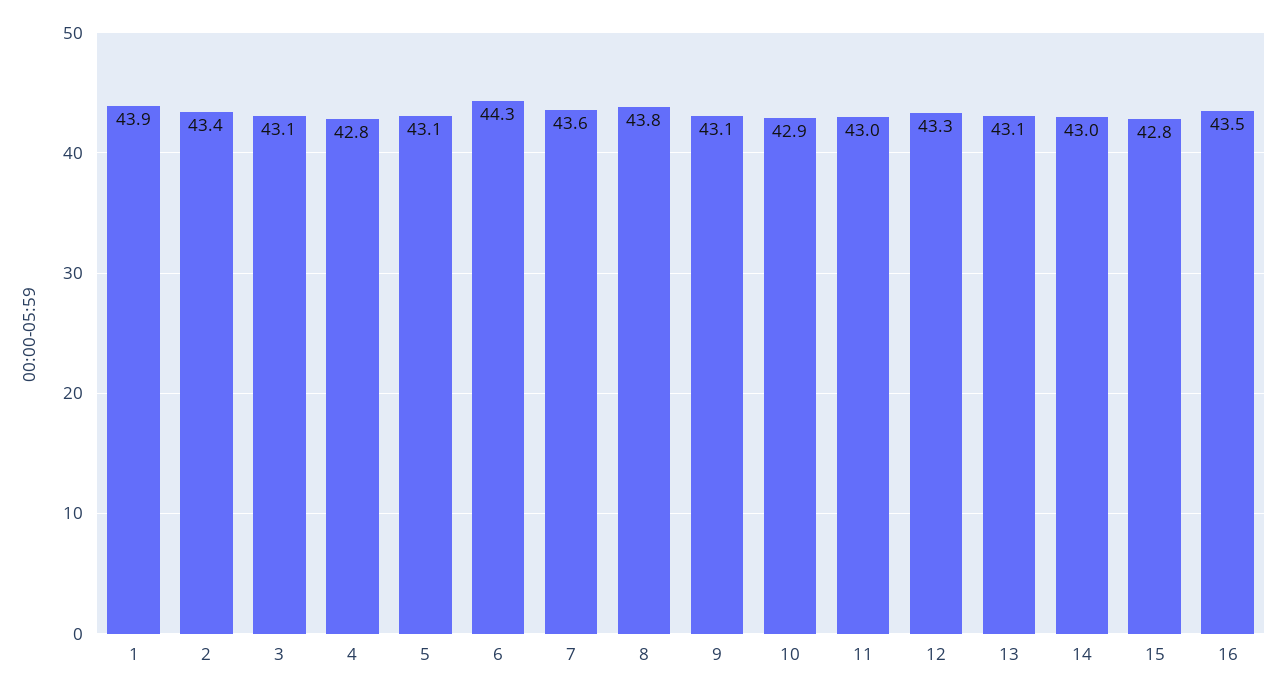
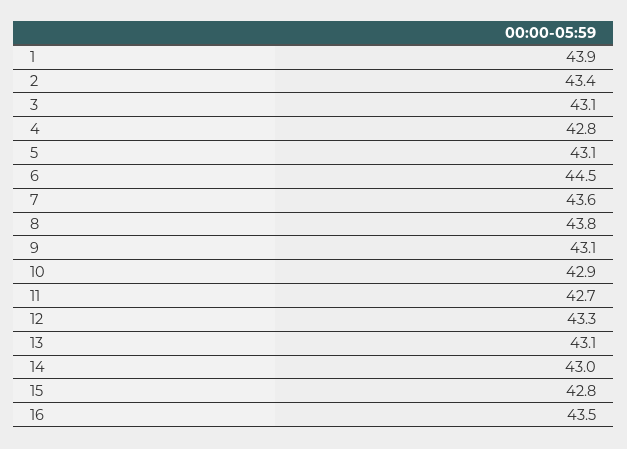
6: 44.3 -> 44.5
11: 43 -> 42.7

